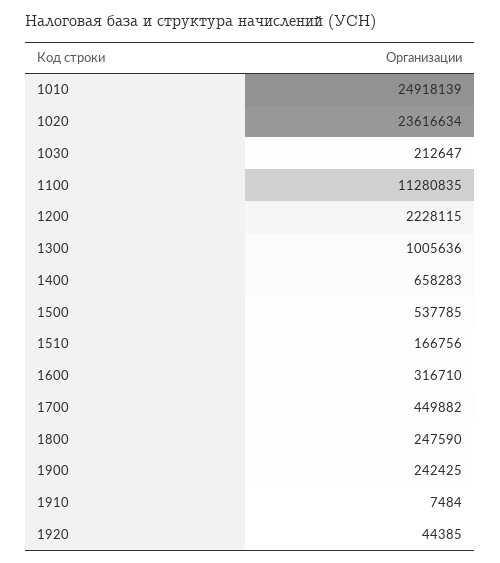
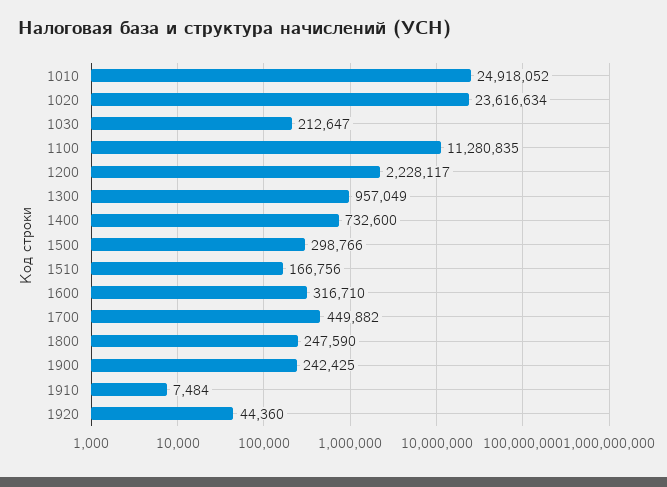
1010: 24918139 -> 24918052
1200: 2228115 -> 2228117
1300: 1005636 -> 957049
1400: 658283 -> 732600
1500: 537785 -> 298766
1920: 44385 -> 44360

